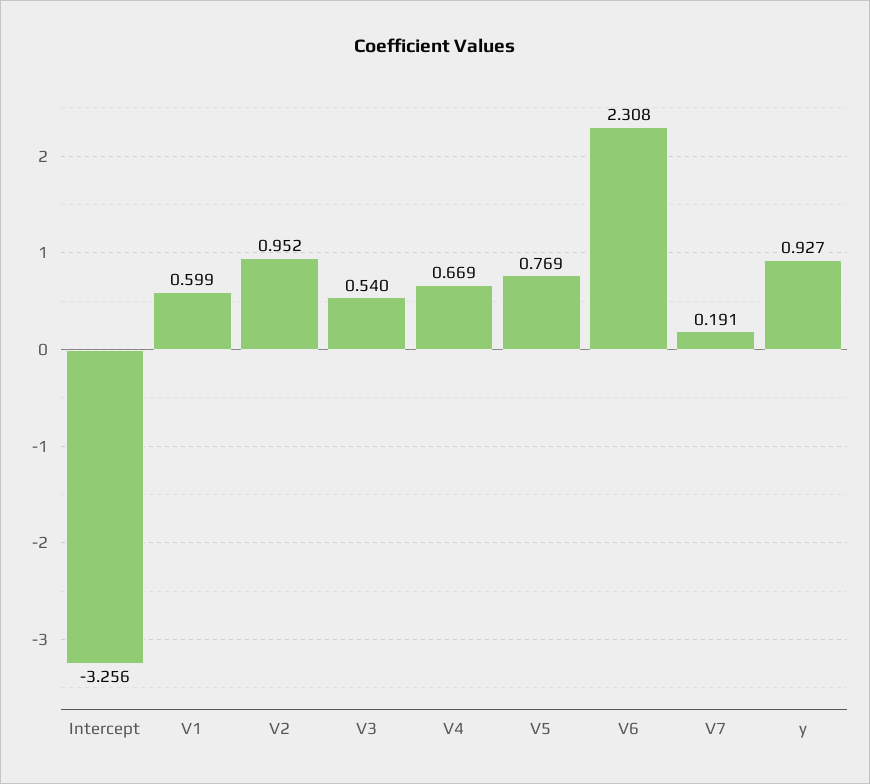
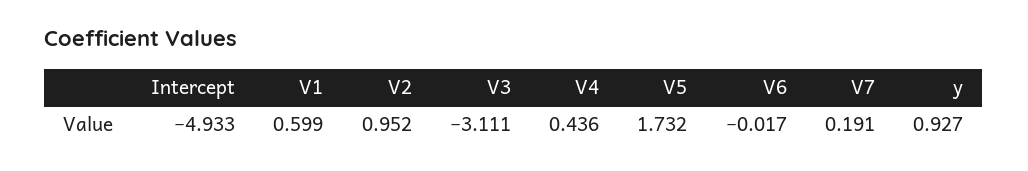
Intercept: -3.256 -> -4.933
V3: 0.54 -> -3.111
V4: 0.669 -> 0.436
V5: 0.769 -> 1.732
V6: 2.308 -> -0.017

